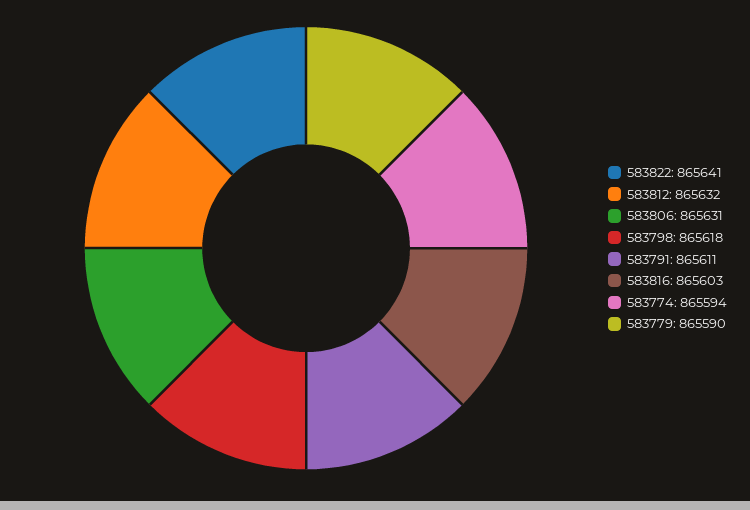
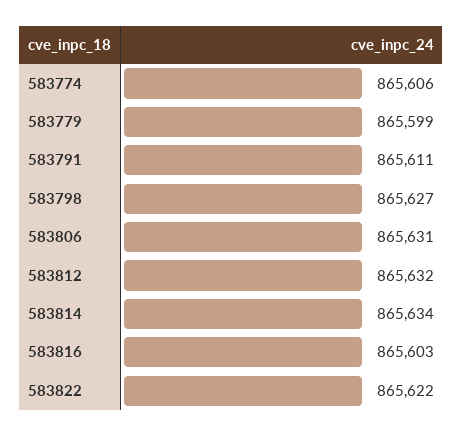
583822: 865641 -> 865622
583798: 865618 -> 865627
583774: 865594 -> 865606
583779: 865590 -> 865599
583814: none -> 865634

